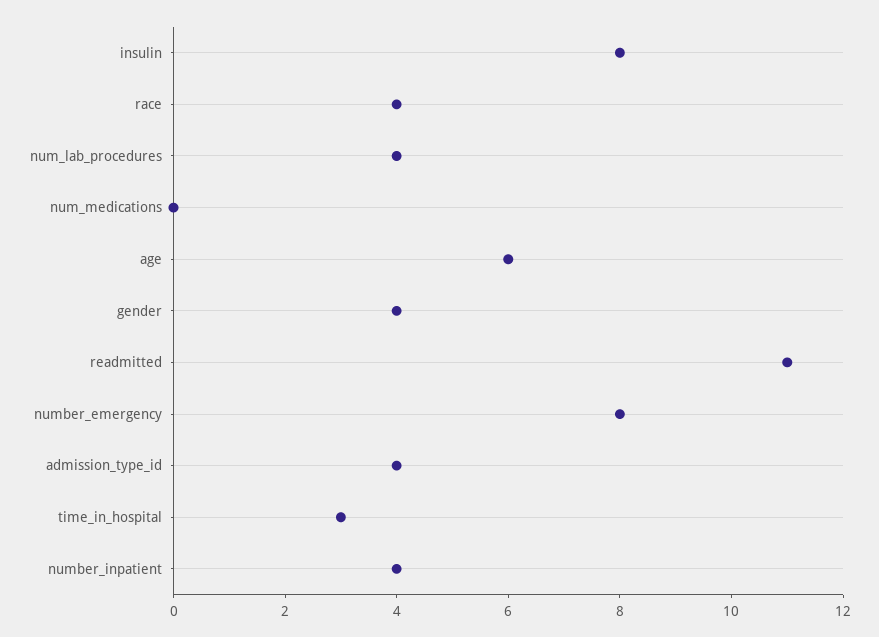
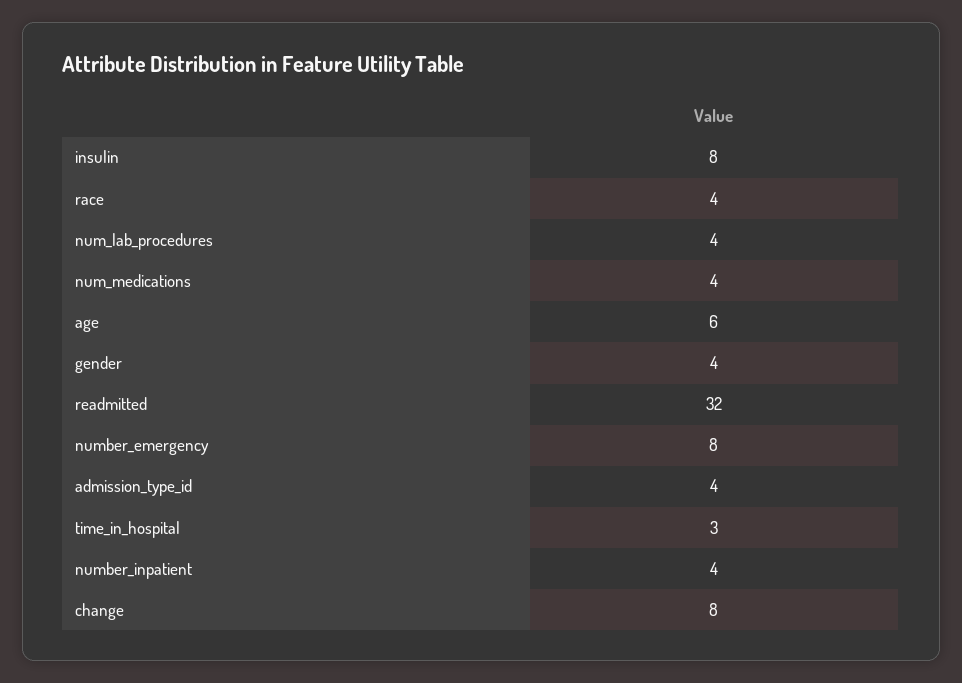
num_medications: 0 -> 4
readmitted: 11 -> 32
change: none -> 8

